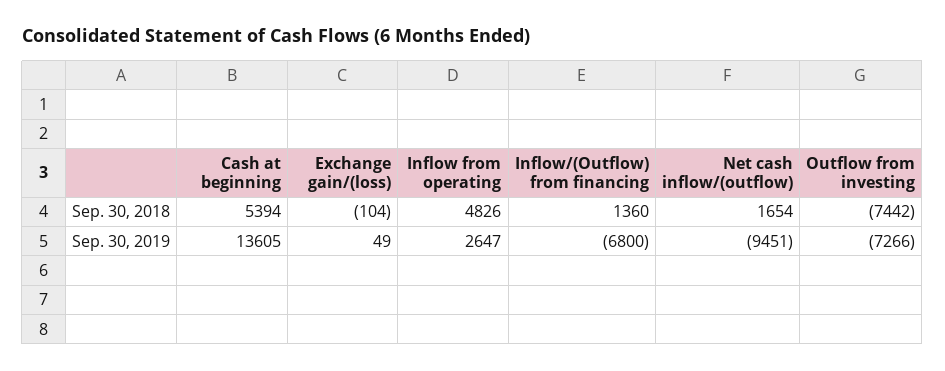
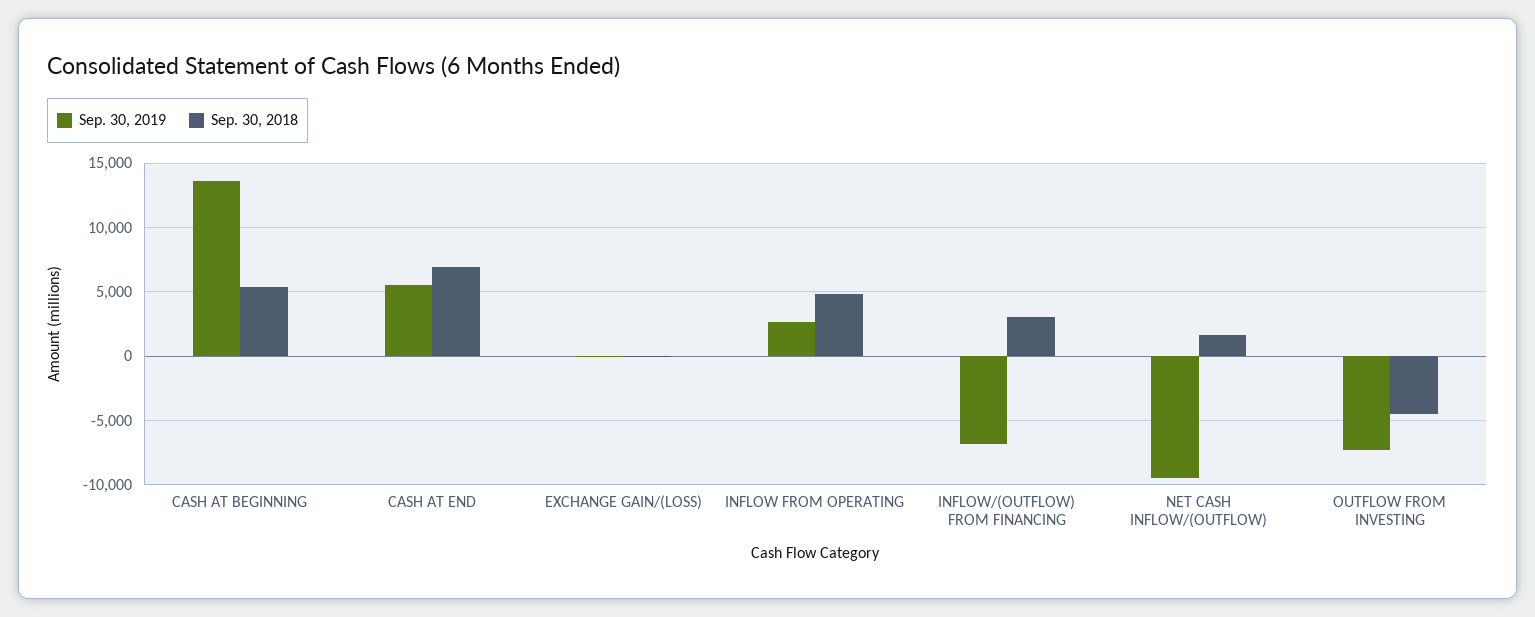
Sep. 30, 2018, Inflow/(Outflow) from financing: 1360 -> 3000
Sep. 30, 2018, Outflow from investing: -7442 -> -4500
Sep. 30, 2019, CASH AT END: none -> 5500
Sep. 30, 2018, CASH AT END: none -> 7000

